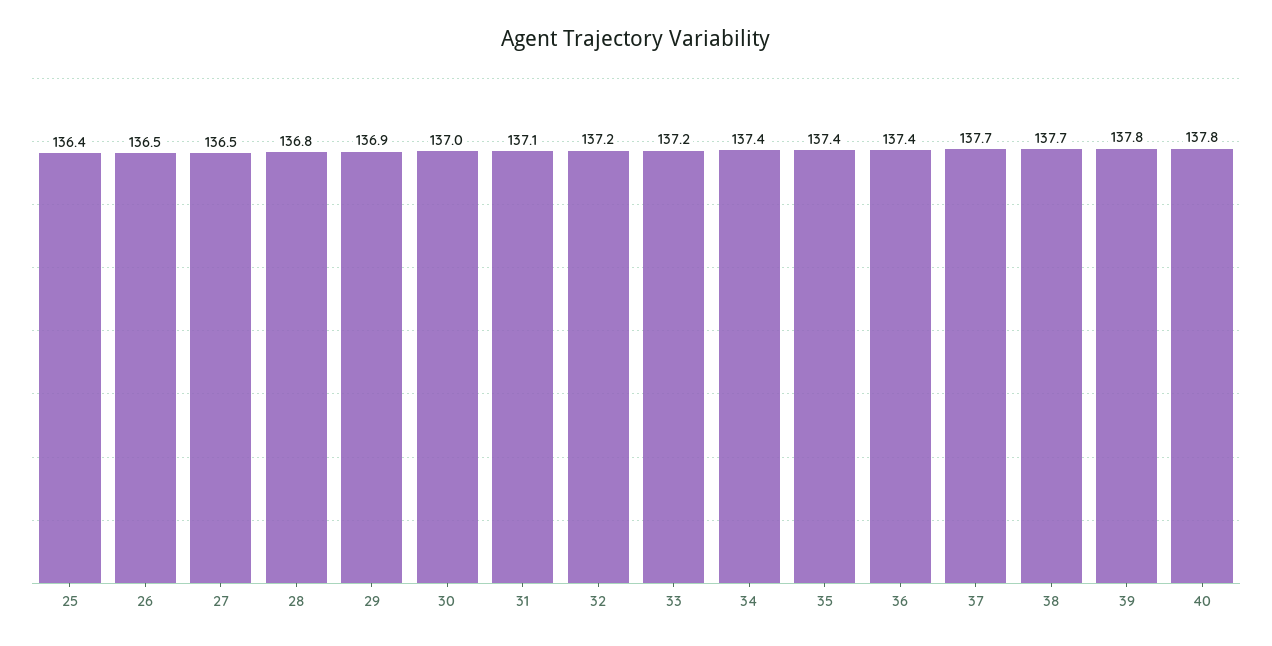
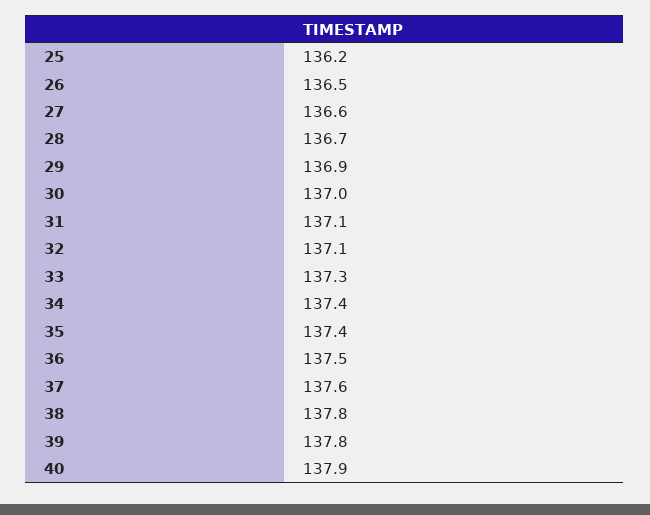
25: 136.4 -> 136.2
27: 136.5 -> 136.6
28: 136.8 -> 136.7
32: 137.2 -> 137.1
33: 137.2 -> 137.3
36: 137.4 -> 137.5
37: 137.7 -> 137.6
38: 137.7 -> 137.8
40: 137.8 -> 137.9

